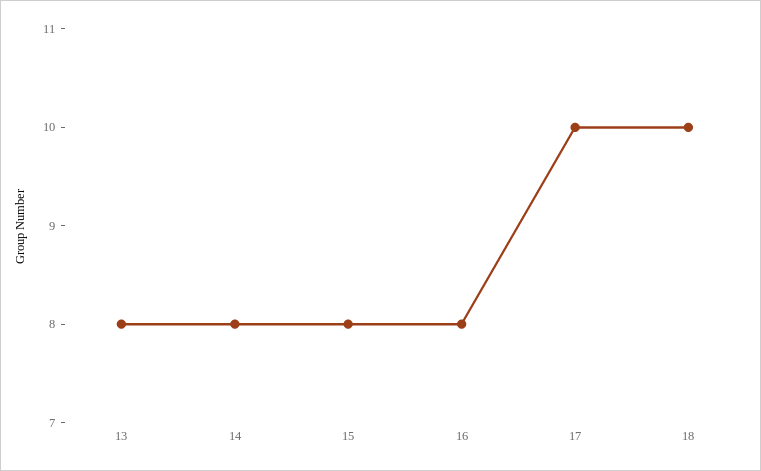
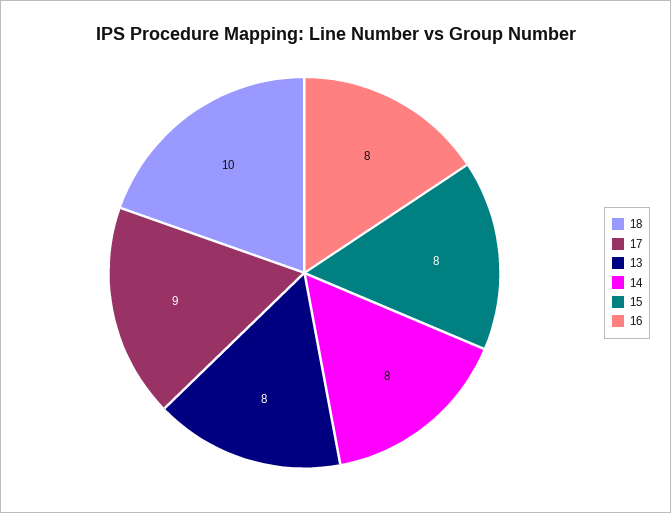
17: 10 -> 9

